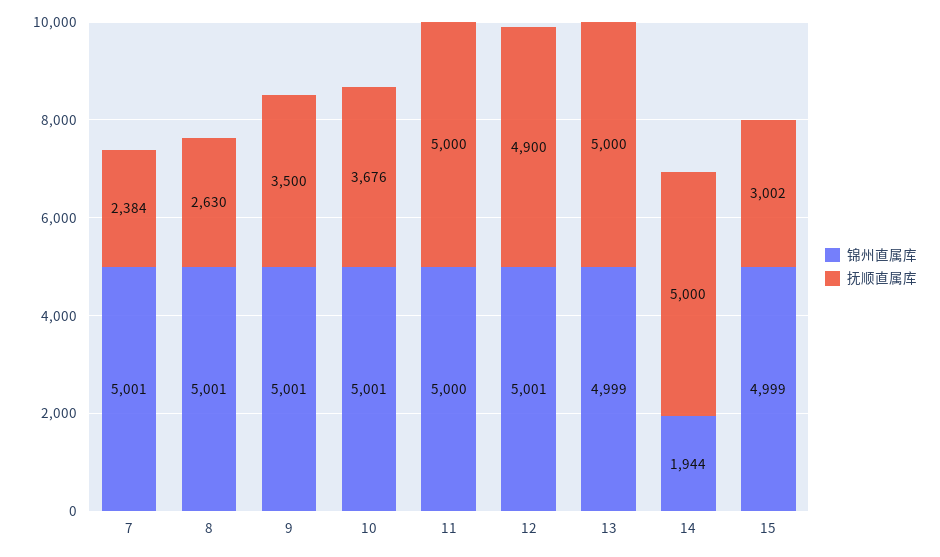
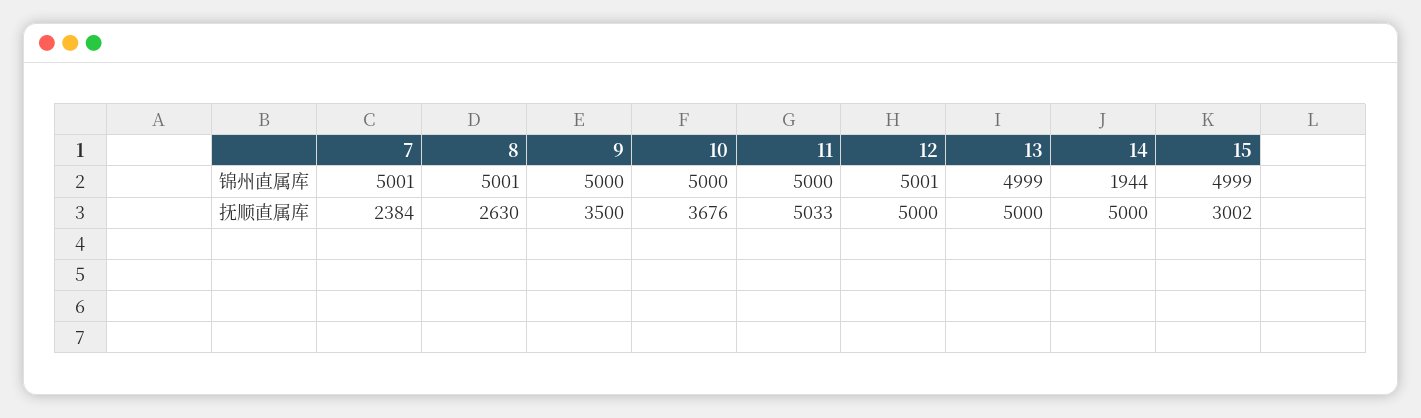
锦州直属库, 9: 5001 -> 5000
锦州直属库, 10: 5001 -> 5000
抚顺直属库, 11: 5000 -> 5033
抚顺直属库, 12: 4900 -> 5000

